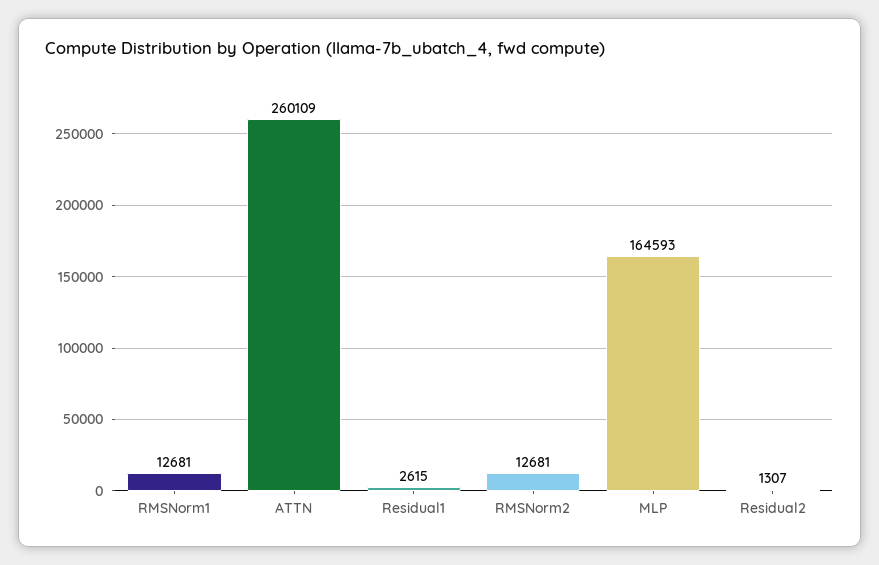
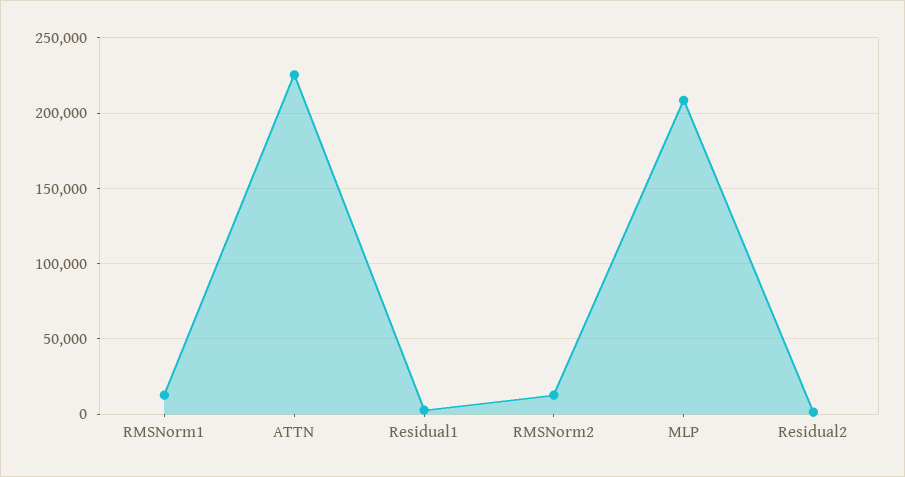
ATTN: 260109 -> 225000
MLP: 164593 -> 210000

